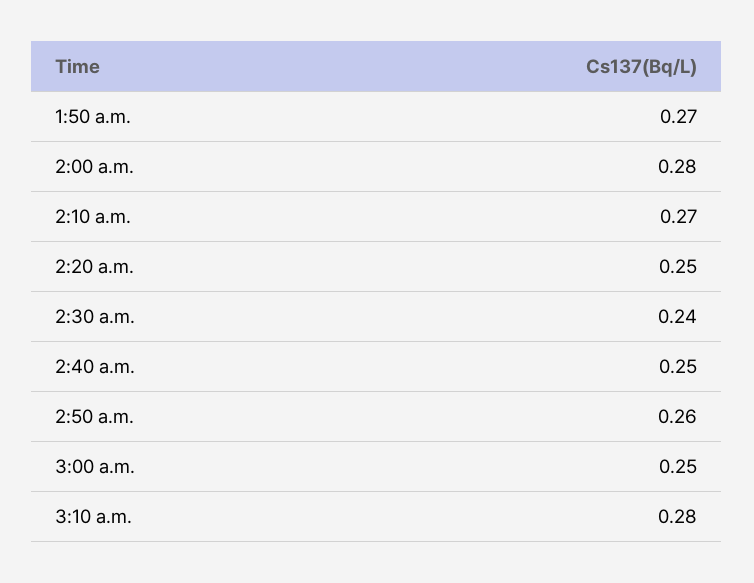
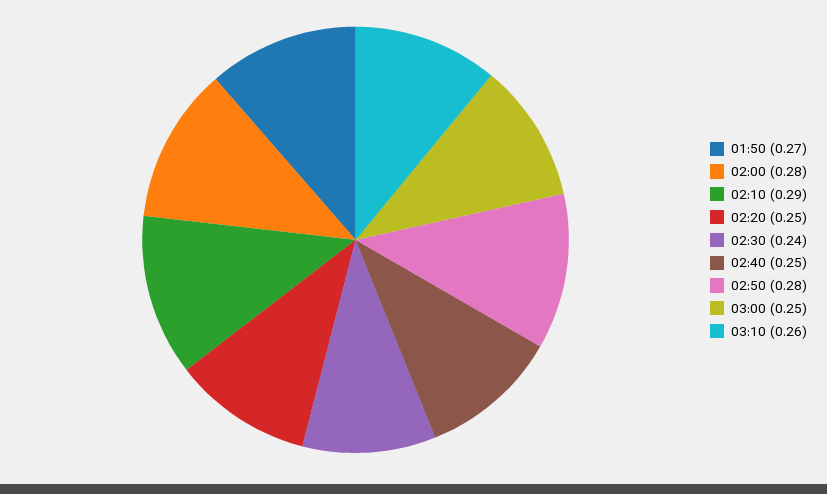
2:10 a.m.: 0.27 -> 0.29
2:50 a.m.: 0.26 -> 0.28
3:10 a.m.: 0.28 -> 0.26

